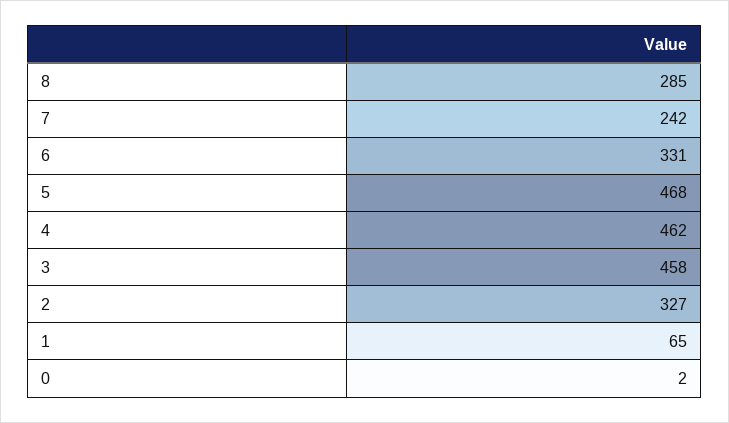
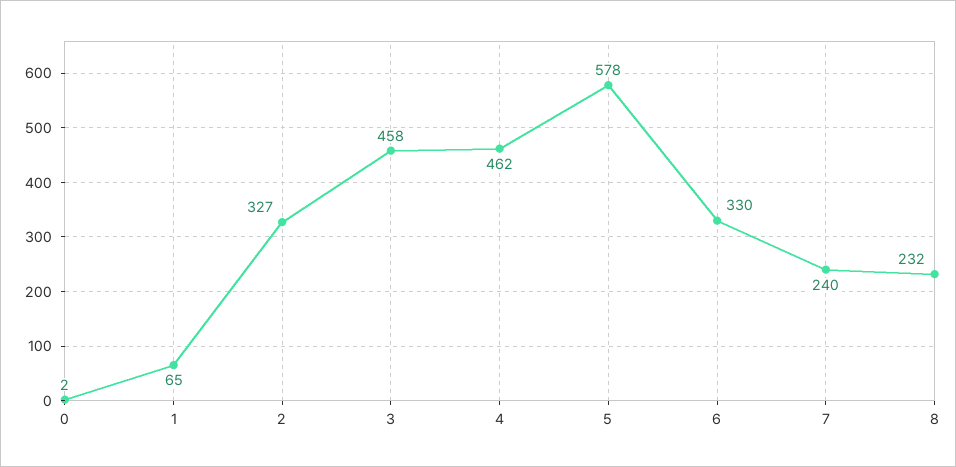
8: 285 -> 232
7: 242 -> 240
6: 331 -> 330
5: 468 -> 578

